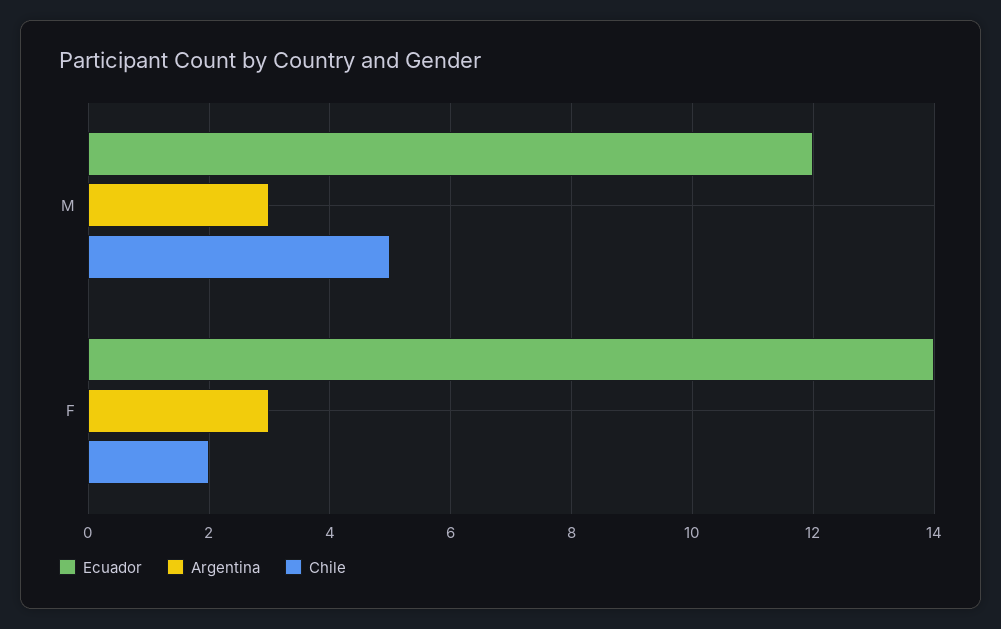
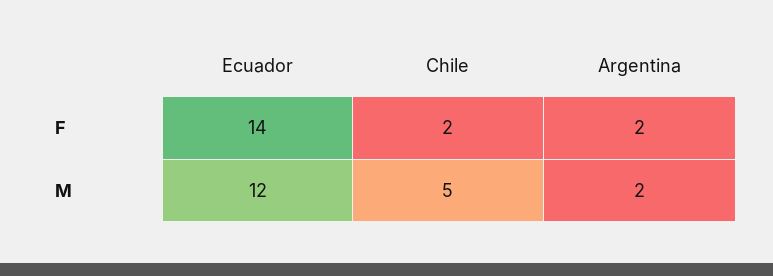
Argentina, M: 3 -> 2
Argentina, F: 3 -> 2

